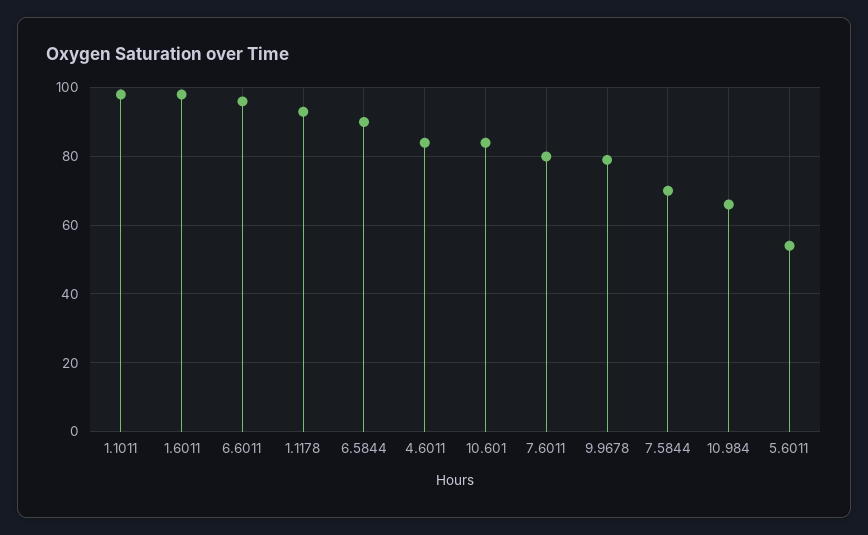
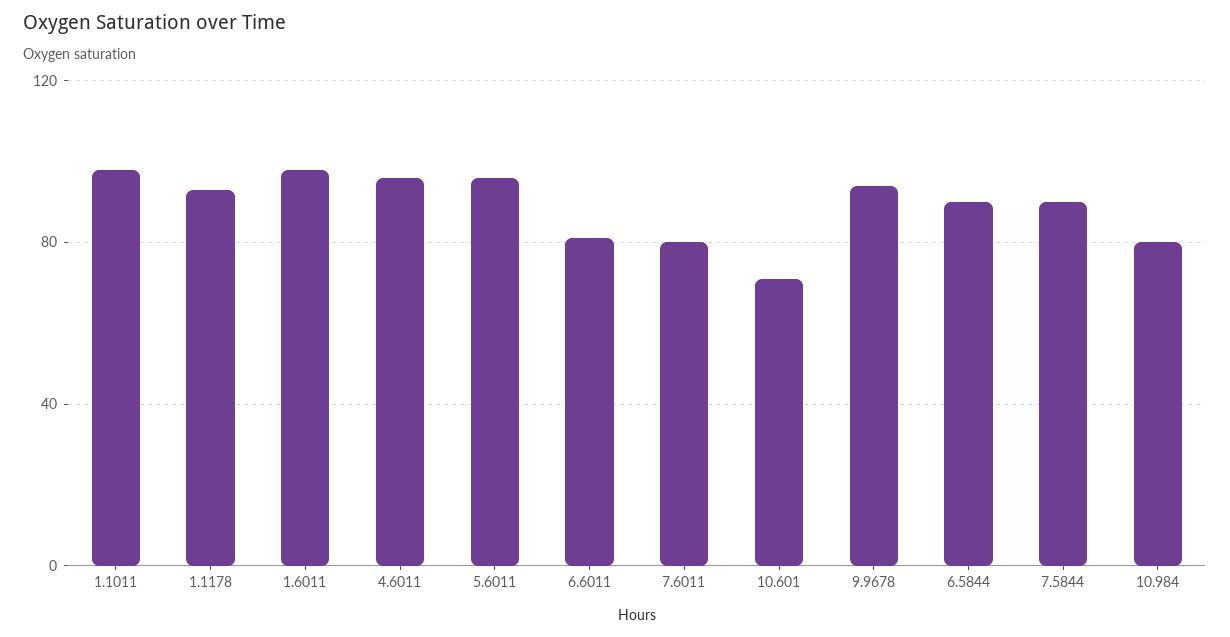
6.6011: 95 -> 80
4.6011: 85 -> 95
10.601: 85 -> 70
9.9678: 80 -> 95
7.5844: 70 -> 90
10.984: 65 -> 80
5.6011: 55 -> 95

